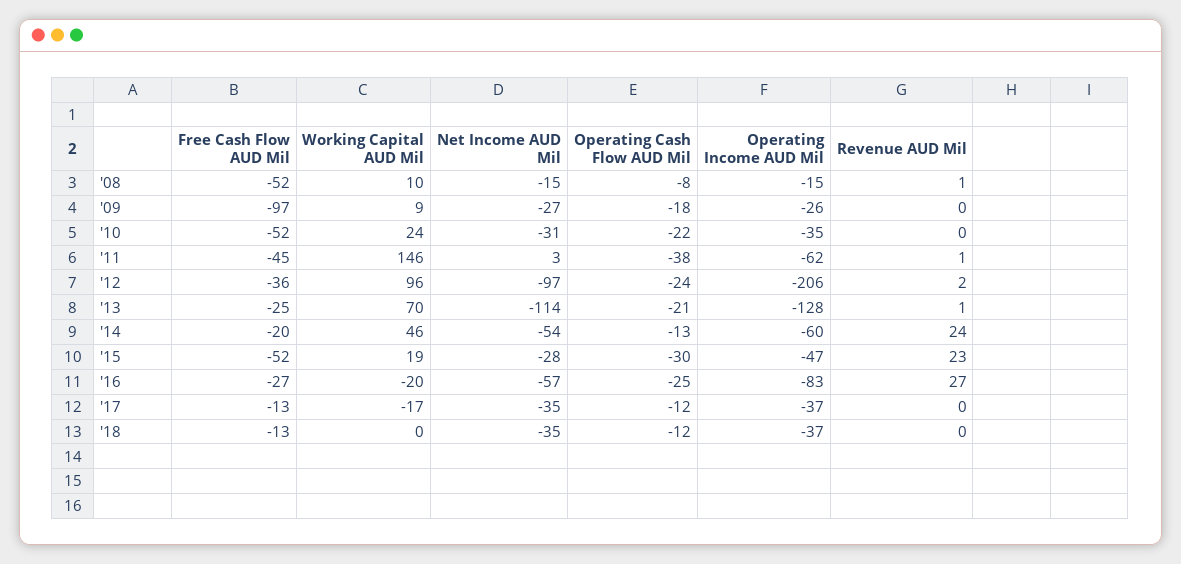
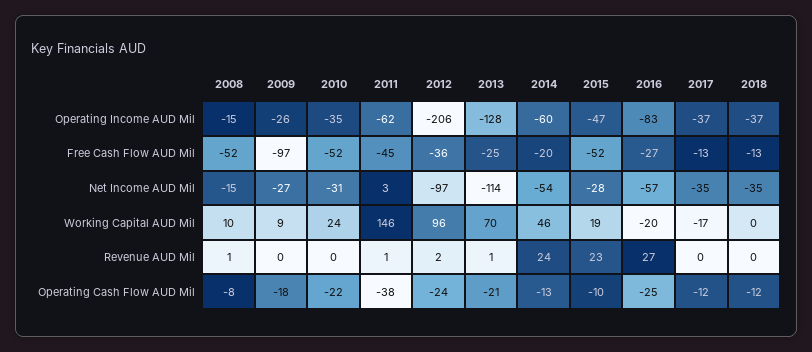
Operating Cash Flow AUD Mil, '15: -30 -> -10

